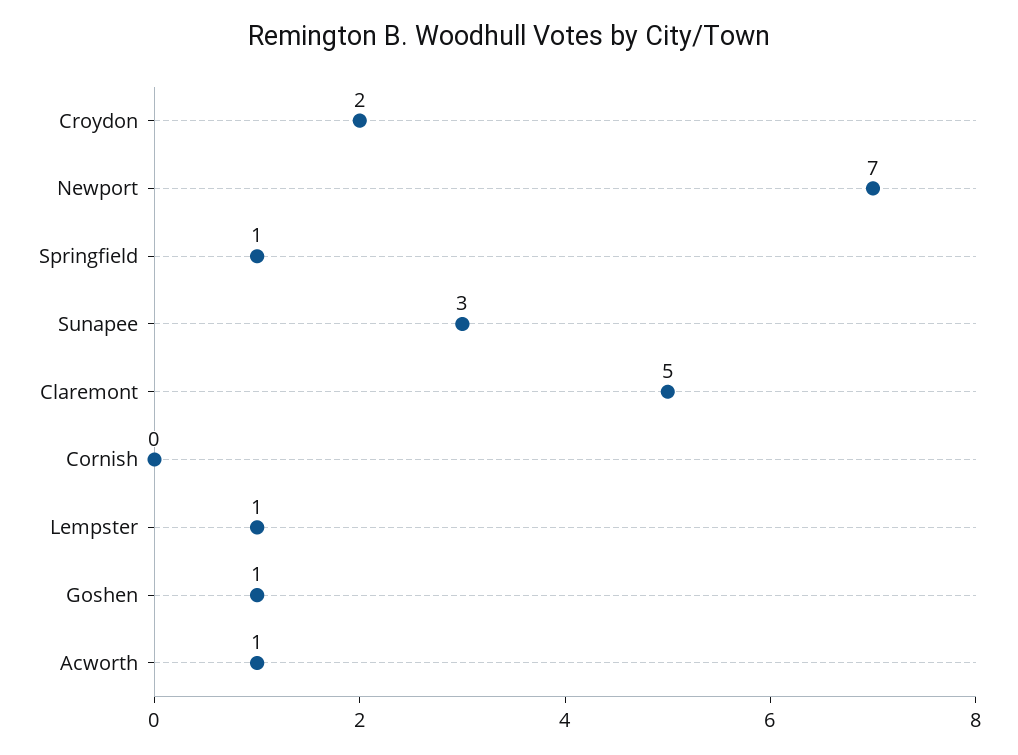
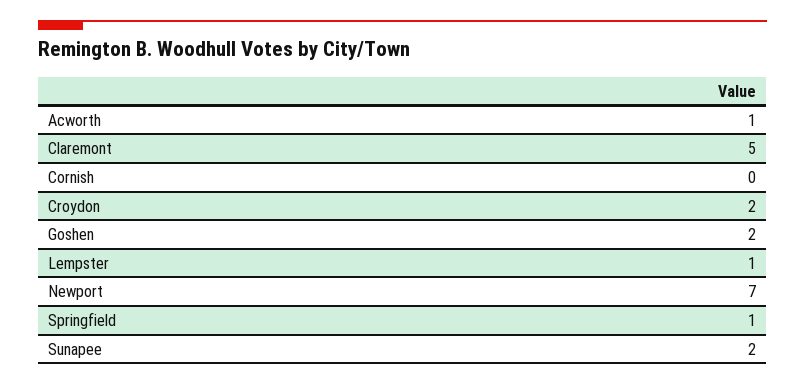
Sunapee: 3 -> 2
Goshen: 1 -> 2

